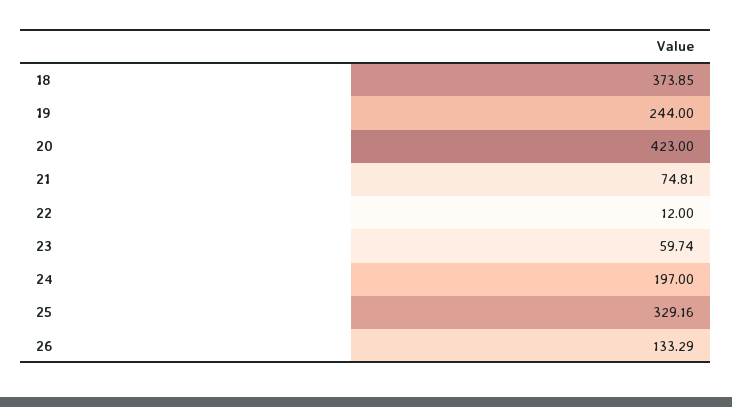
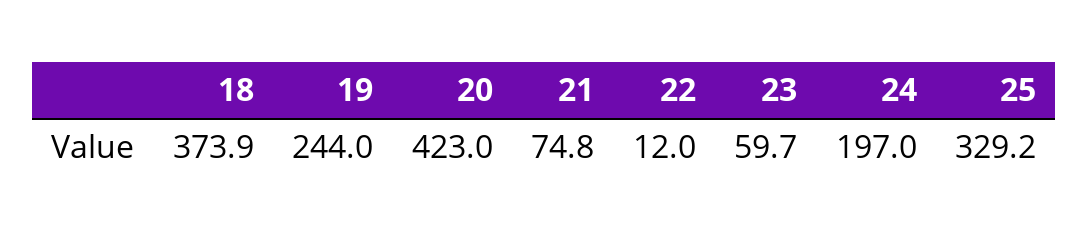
26: 133.29 -> none

